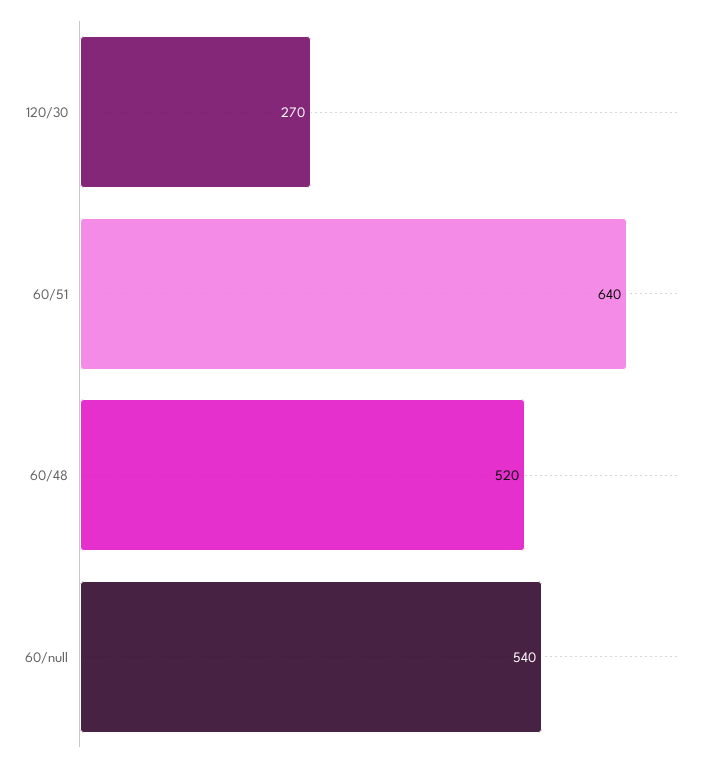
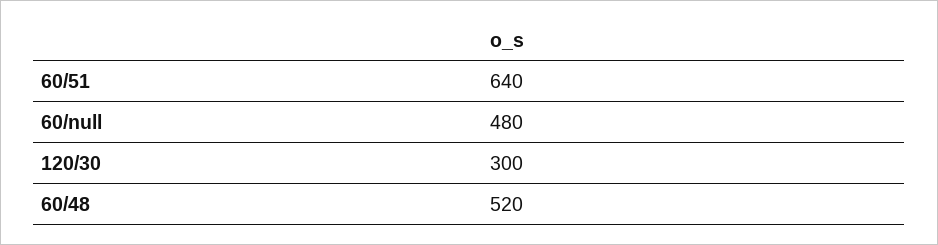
120/30: 270 -> 300
60/null: 540 -> 480

